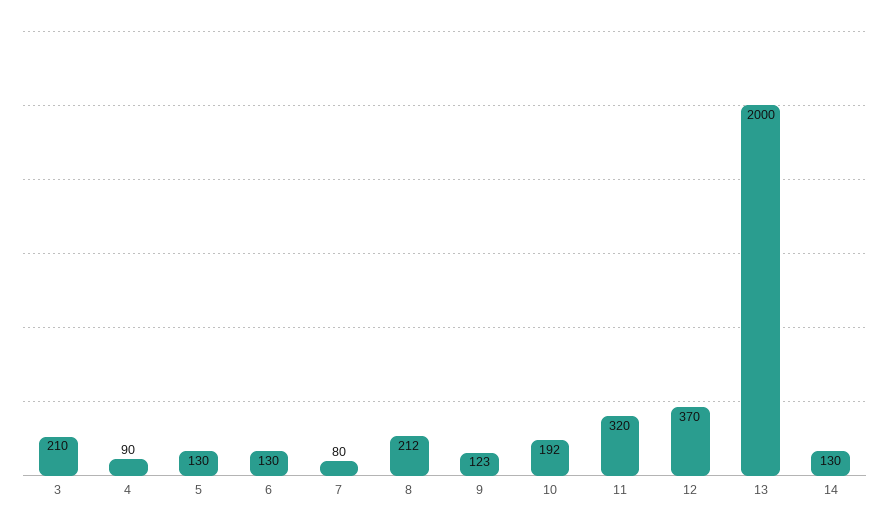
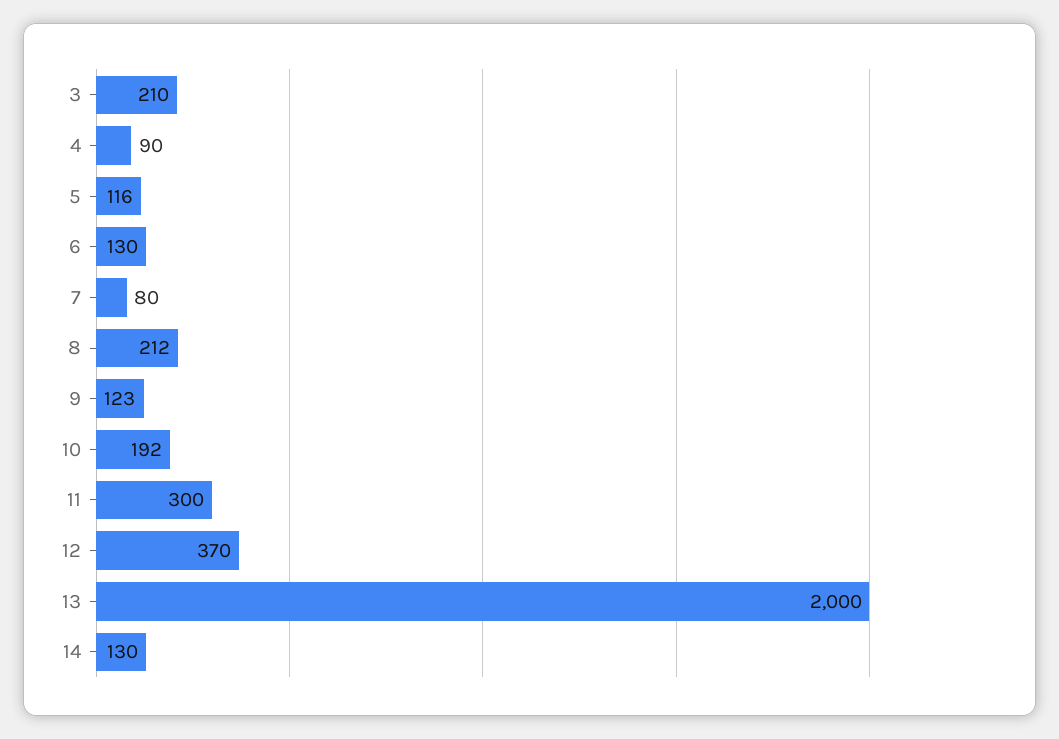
5: 130 -> 116
11: 320 -> 300

